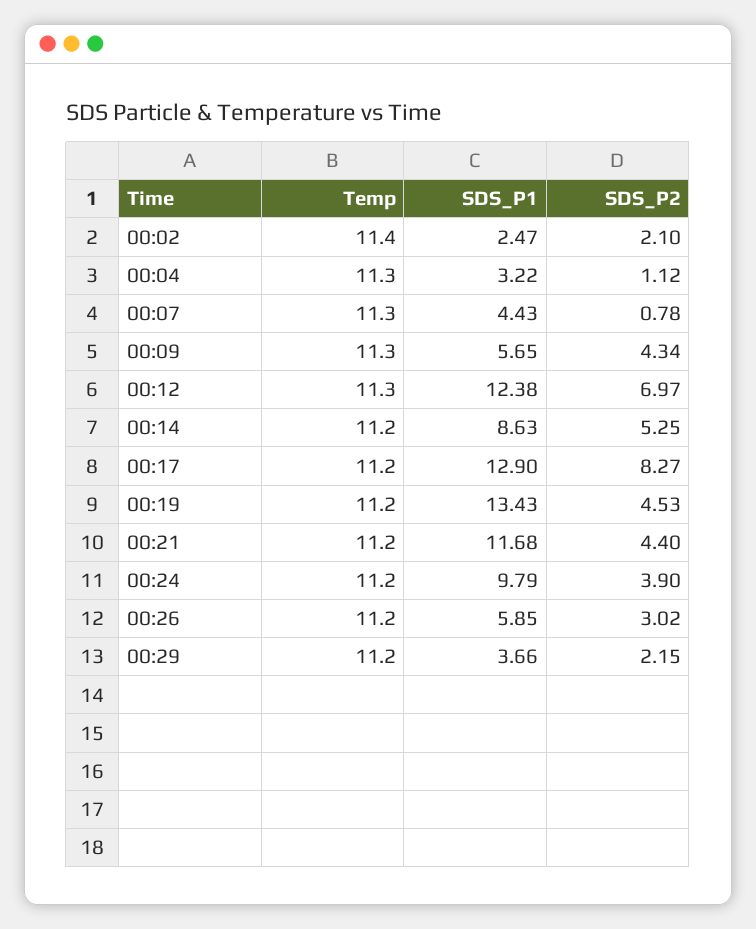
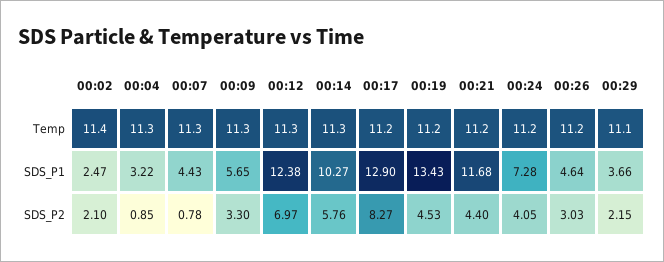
SDS_P2, 00:04: 1.12 -> 0.85
SDS_P2, 00:09: 4.34 -> 3.3
Temp, 00:14: 11.2 -> 11.3
SDS_P1, 00:14: 8.63 -> 10.27
SDS_P2, 00:14: 5.25 -> 5.76
SDS_P1, 00:24: 9.79 -> 7.28
SDS_P2, 00:24: 3.9 -> 4.05
SDS_P1, 00:26: 5.85 -> 4.64
SDS_P2, 00:26: 3.02 -> 3.03
Temp, 00:29: 11.2 -> 11.1

